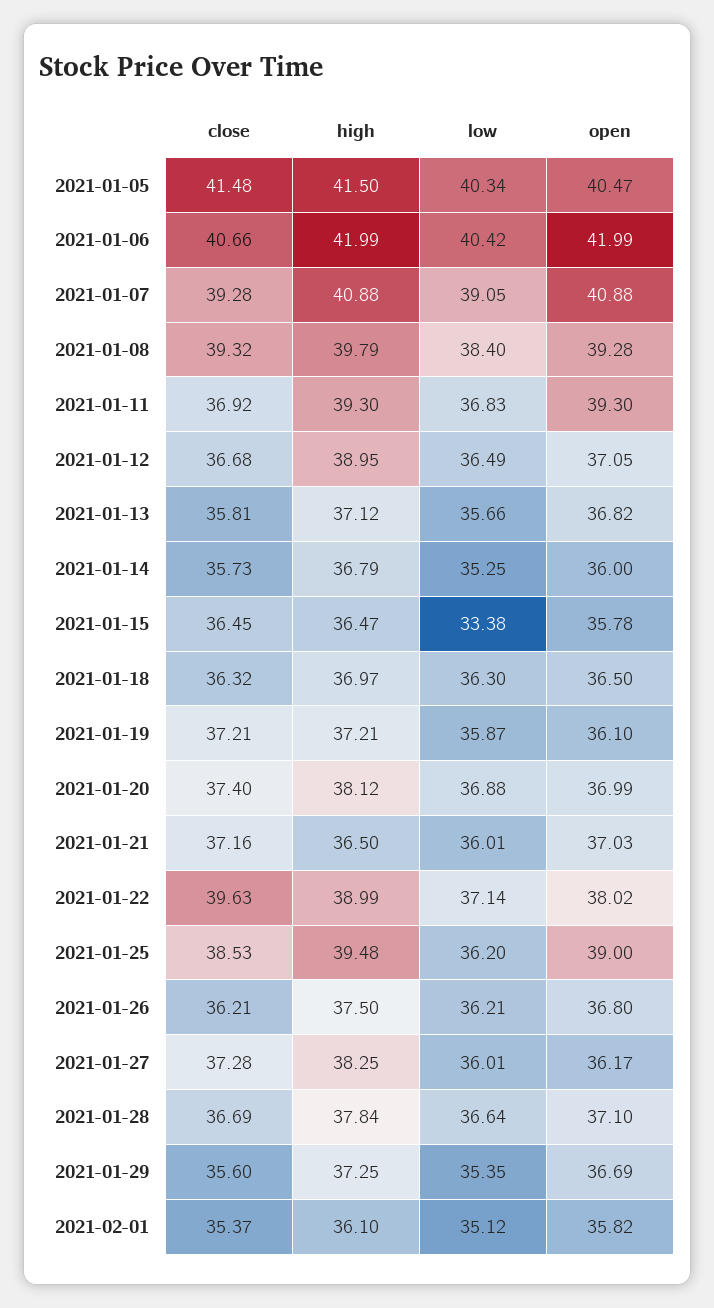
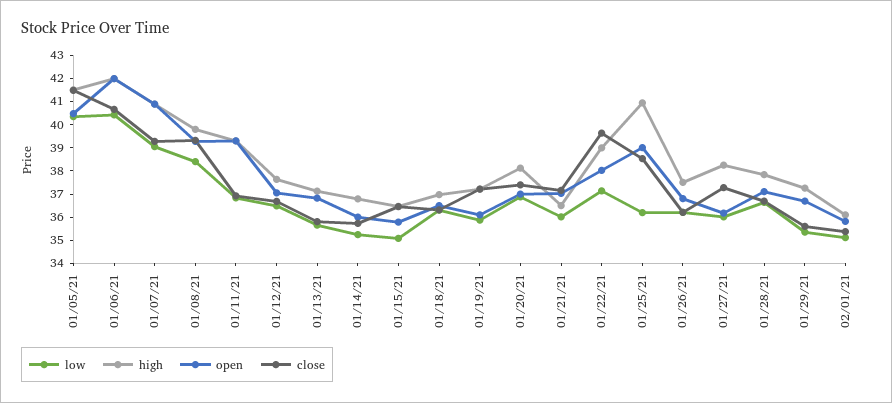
high, 2021-01-12: 38.95 -> 37.5
low, 2021-01-15: 33.38 -> 35
high, 2021-01-25: 39.48 -> 41

